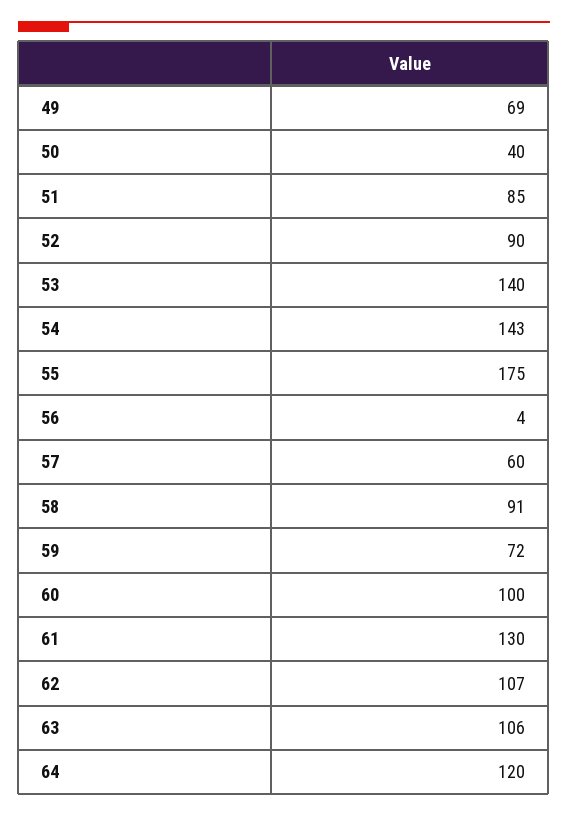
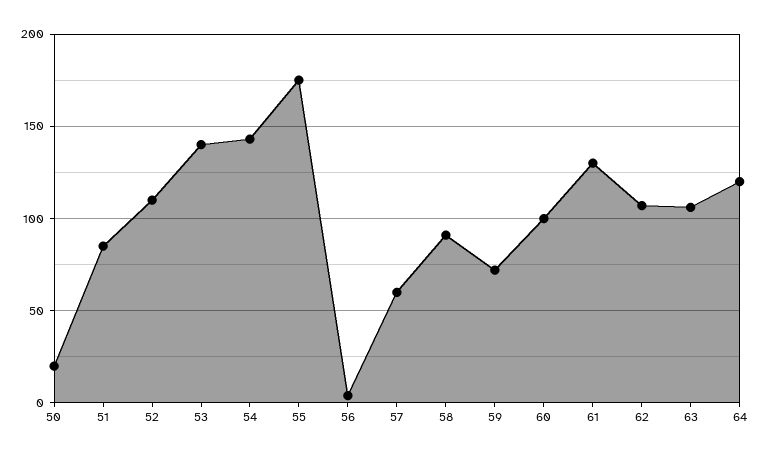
49: 69 -> none
50: 40 -> 20
52: 90 -> 110

